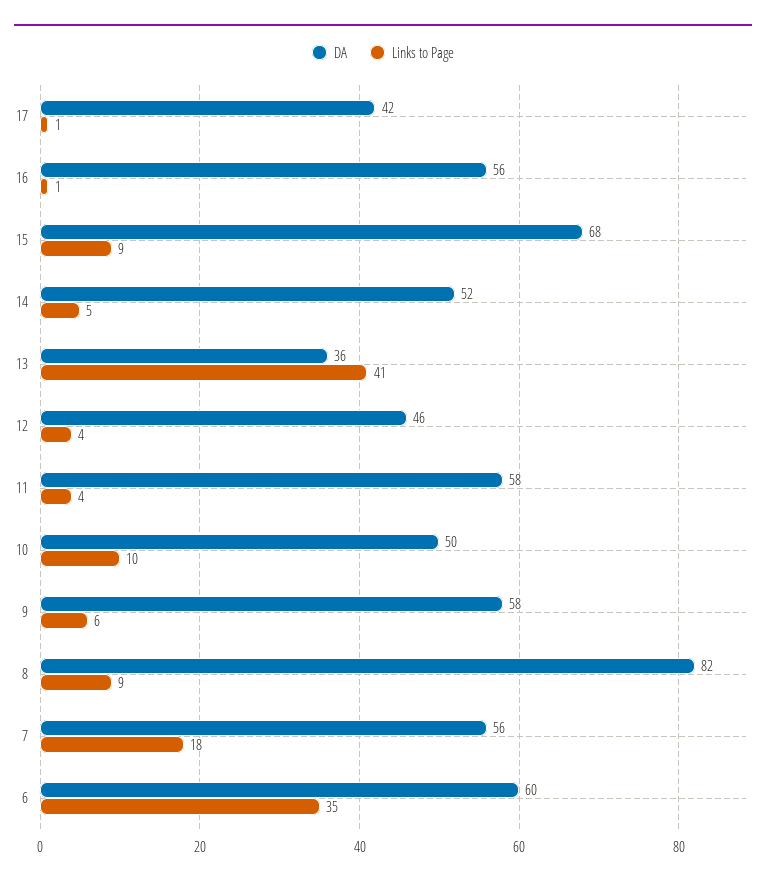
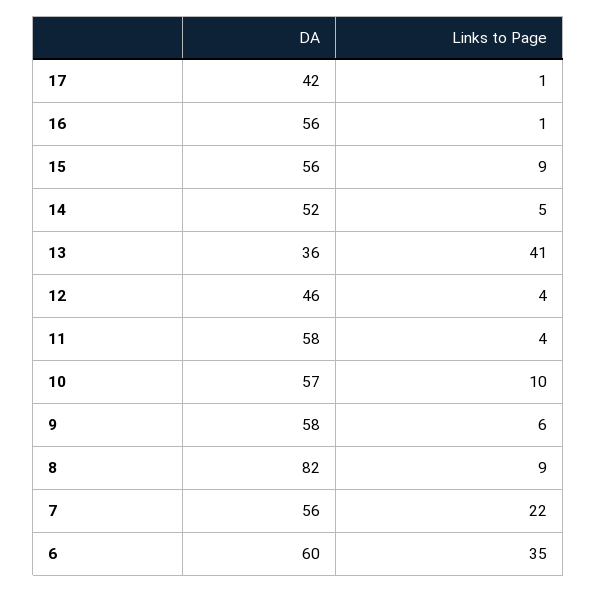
DA, 15: 68 -> 56
DA, 10: 50 -> 57
Links to Page, 7: 18 -> 22

